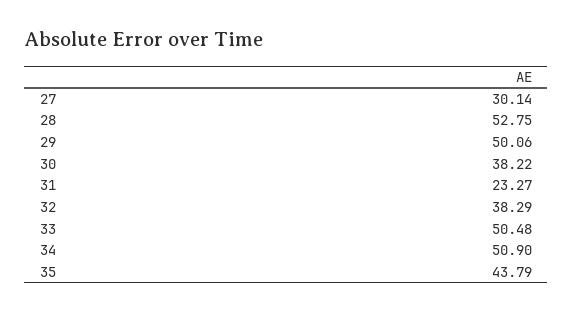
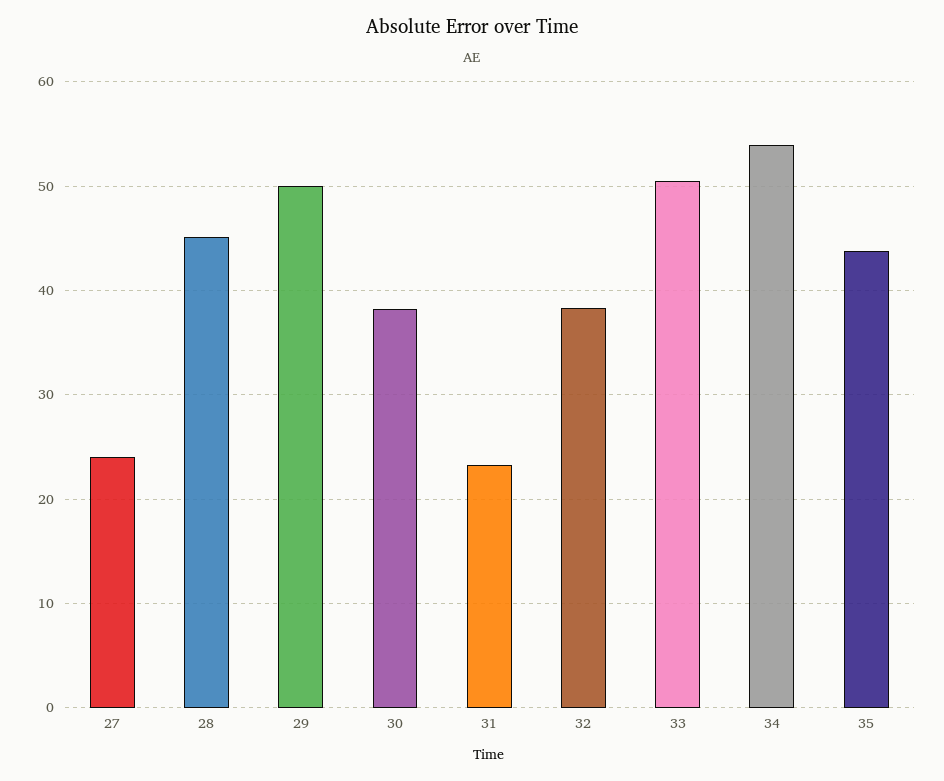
27: 30.14 -> 24
28: 52.75 -> 45
34: 50.9 -> 54

